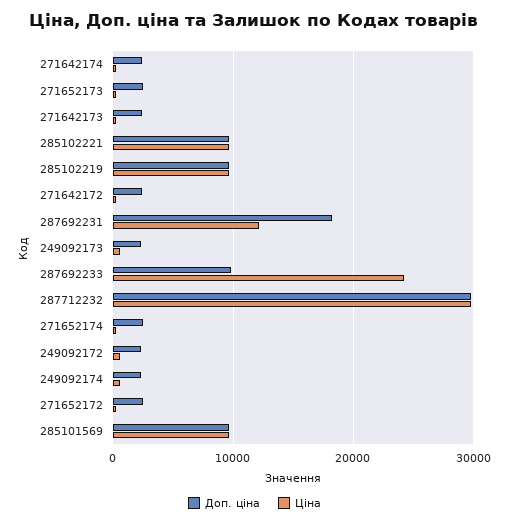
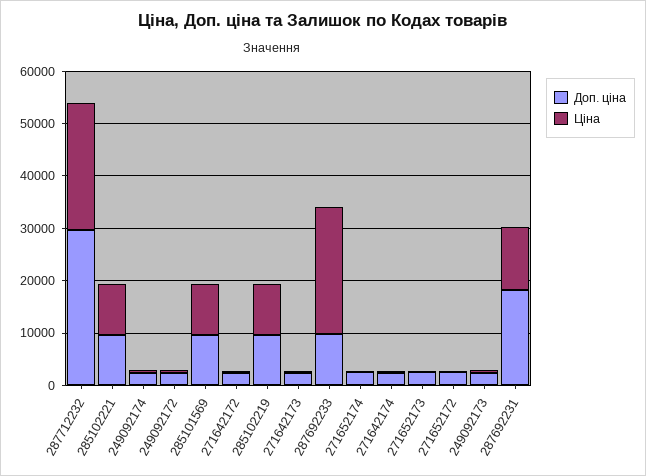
Ціна, 287712232: 30000 -> 24000

